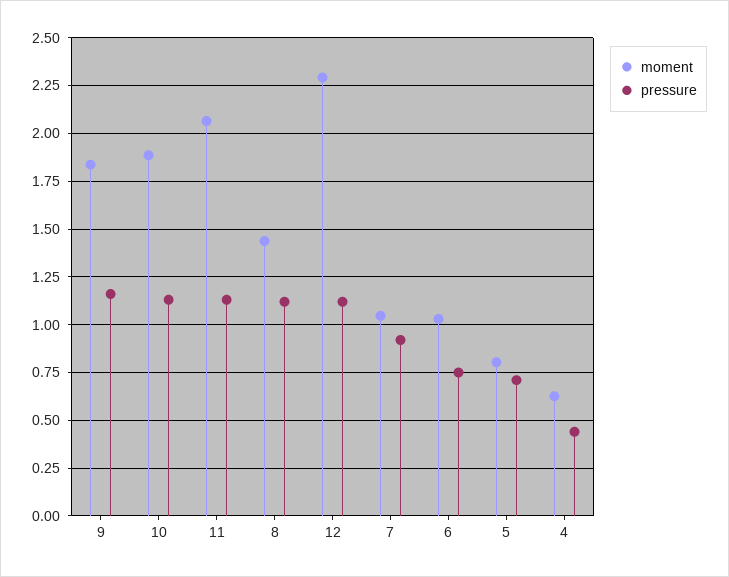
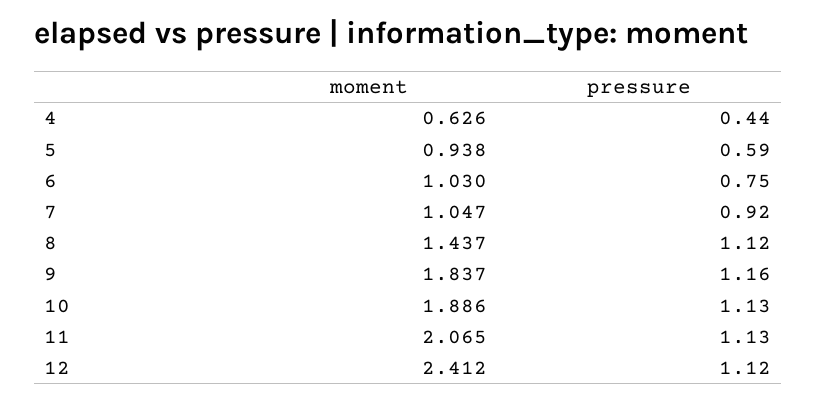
moment, 12: 2.3 -> 2.412
moment, 5: 0.8 -> 0.938
pressure, 5: 0.7 -> 0.59

